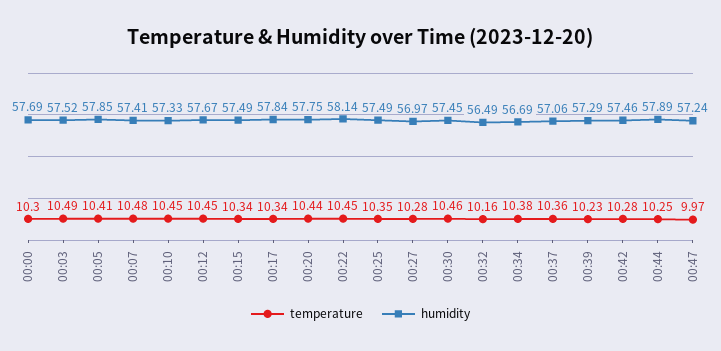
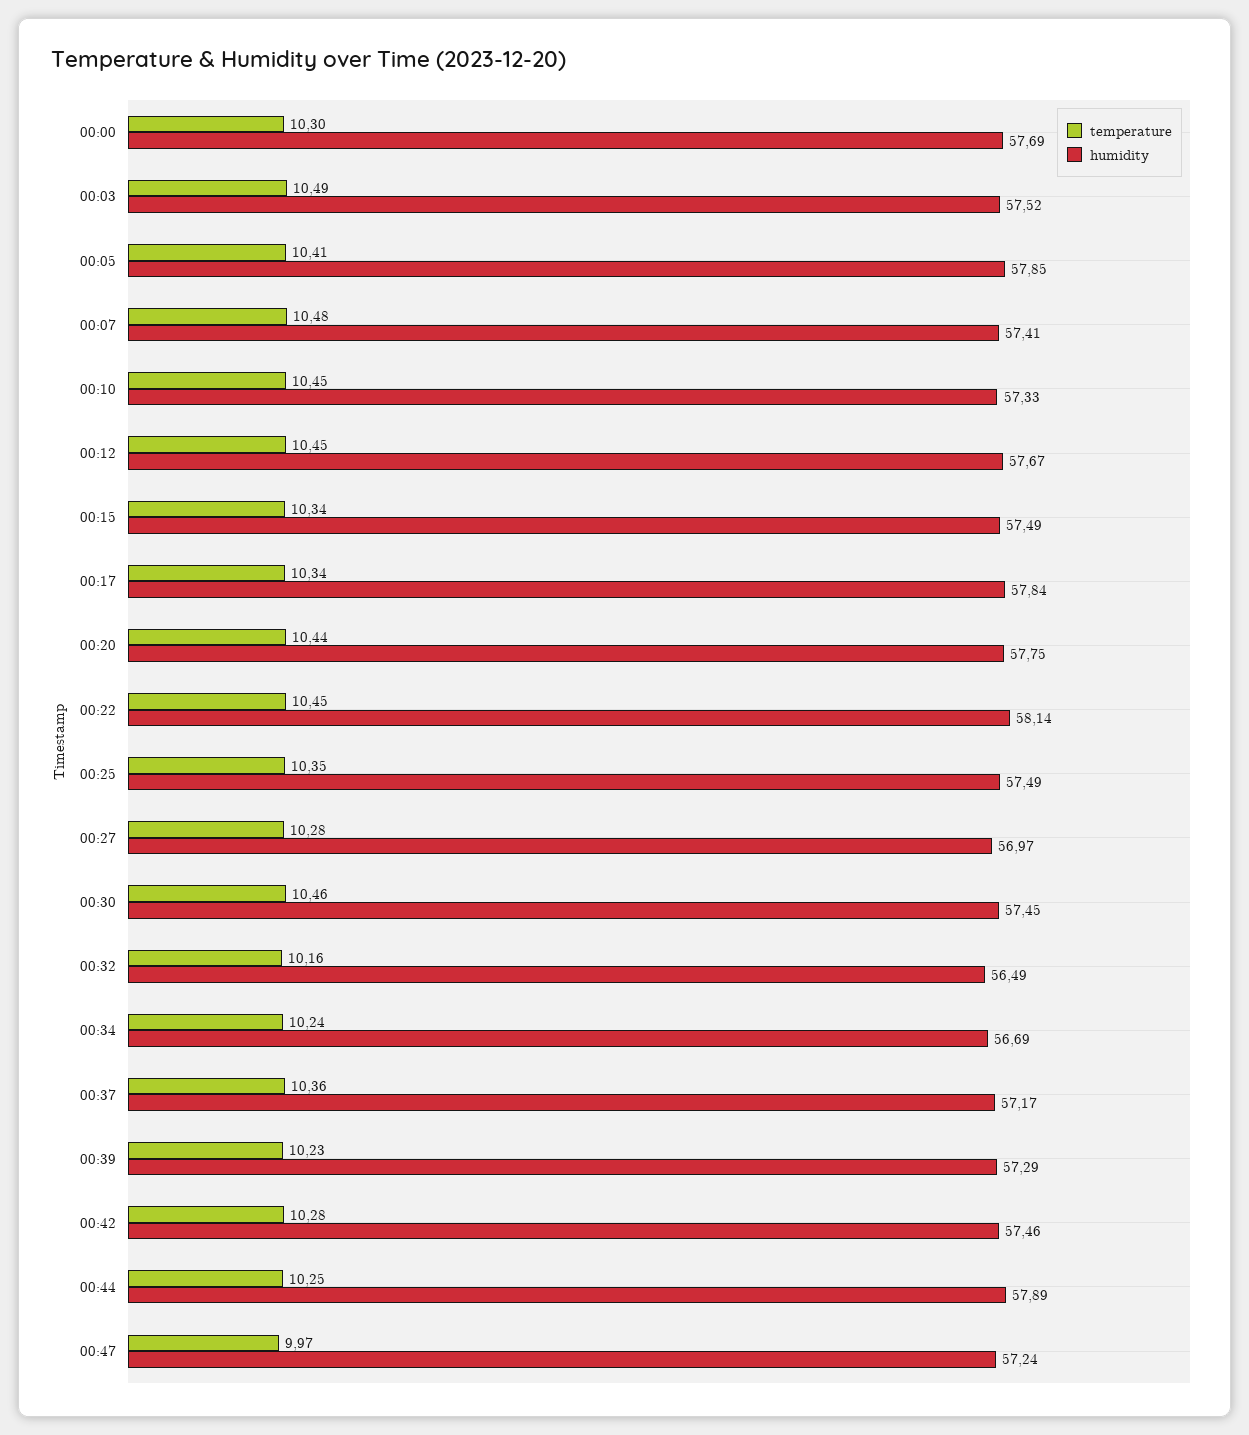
temperature, 00:34: 10.38 -> 10.24
humidity, 00:37: 57.06 -> 57.17

